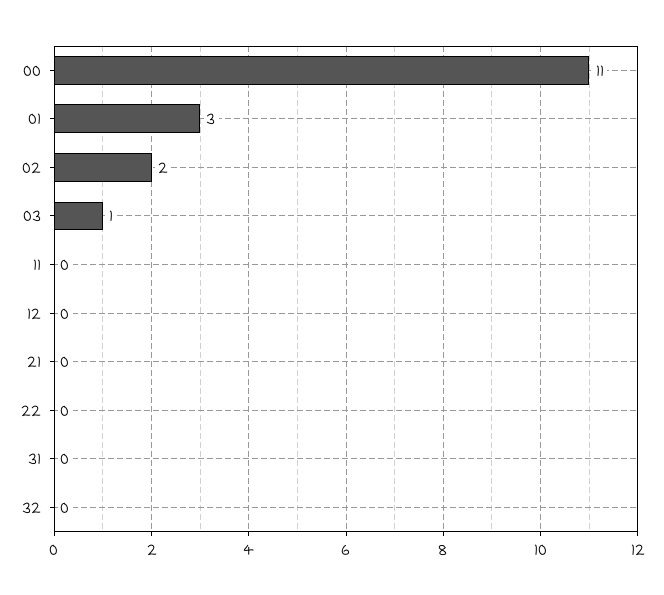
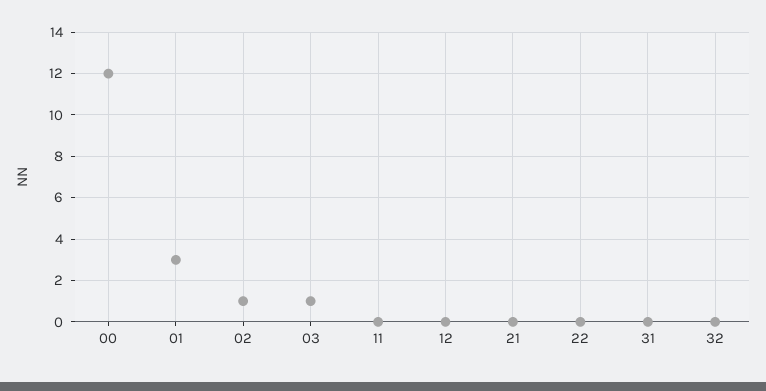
00: 11 -> 12
02: 2 -> 1

